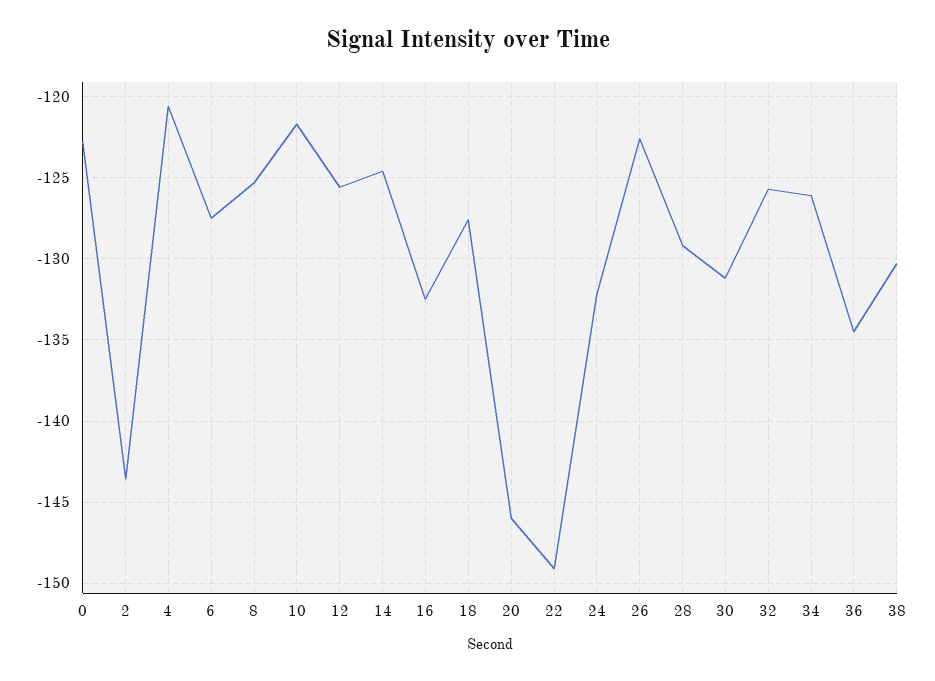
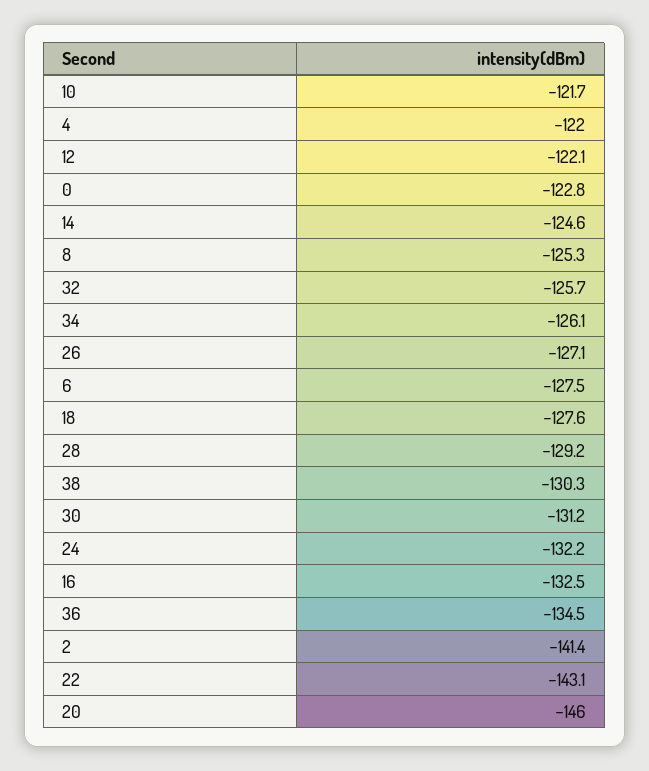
2: -143.5 -> -141.4
4: -120.5 -> -122
12: -125.5 -> -122.1
22: -149 -> -143.1
26: -122.5 -> -127.1

